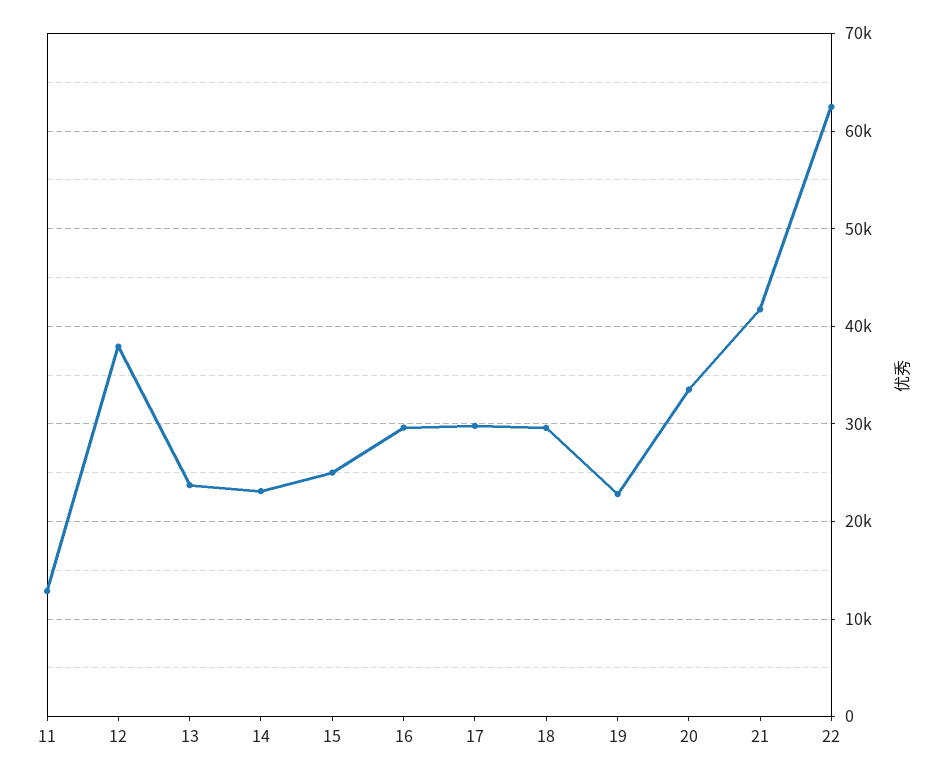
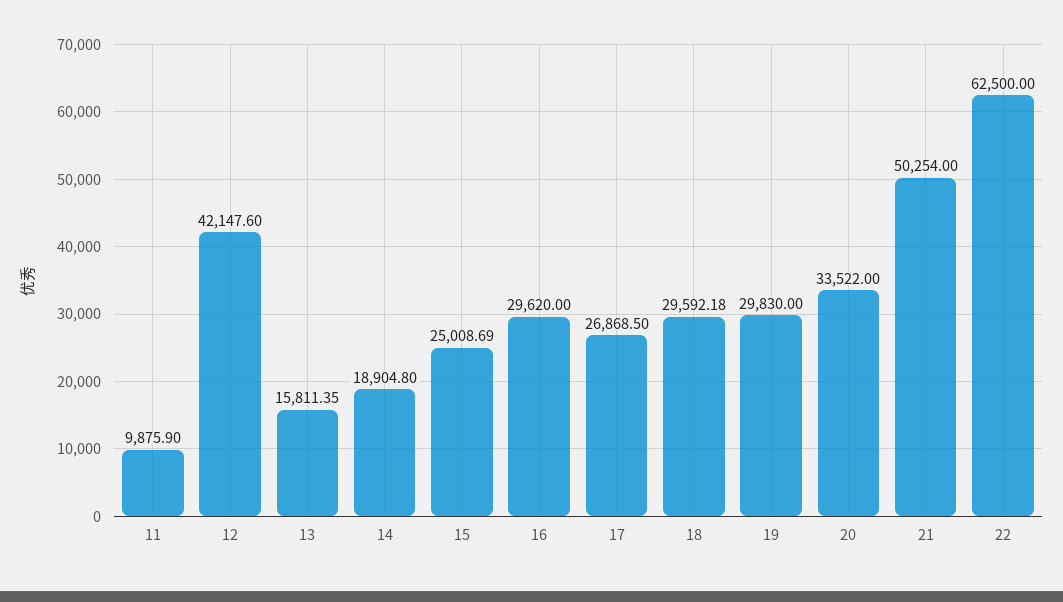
11: 13000 -> 9875.9
12: 38000 -> 42147.6
13: 24000 -> 15811.35
14: 23000 -> 18904.8
17: 30000 -> 26868.5
19: 23000 -> 29830
21: 42000 -> 50254

